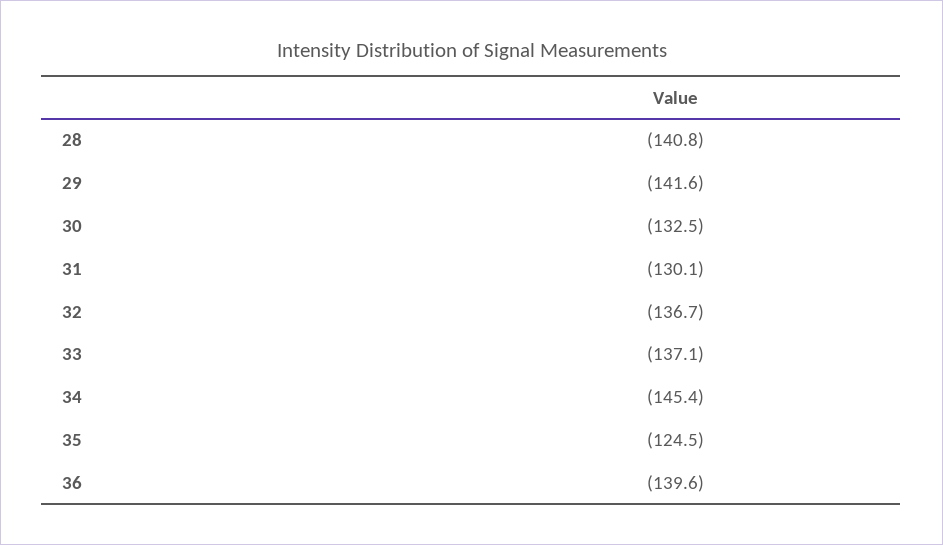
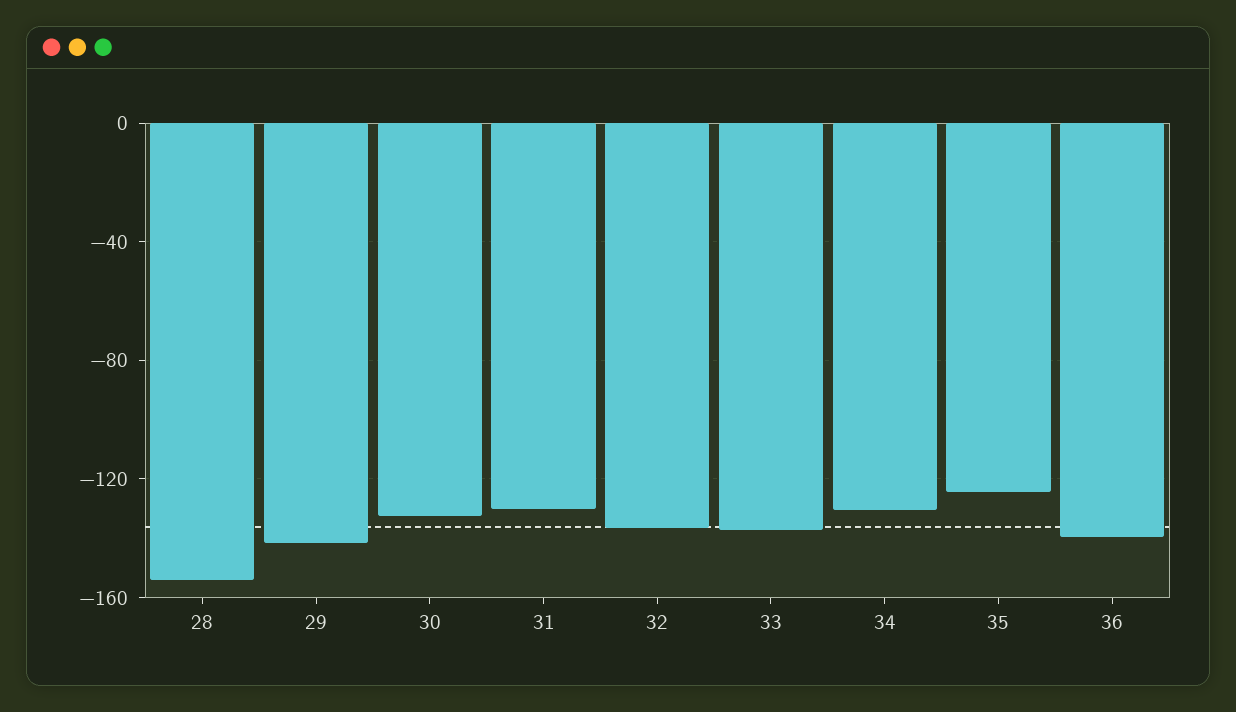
28: -140.8 -> -155
34: -145.4 -> -130

